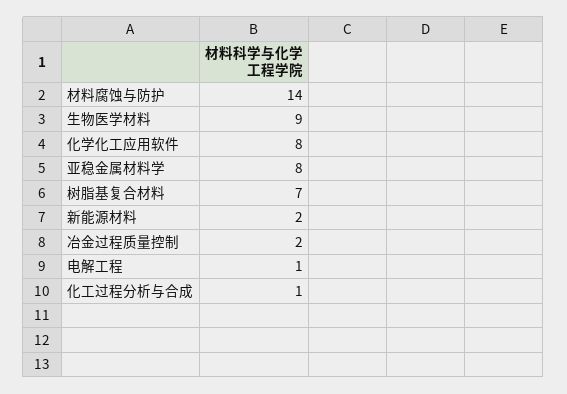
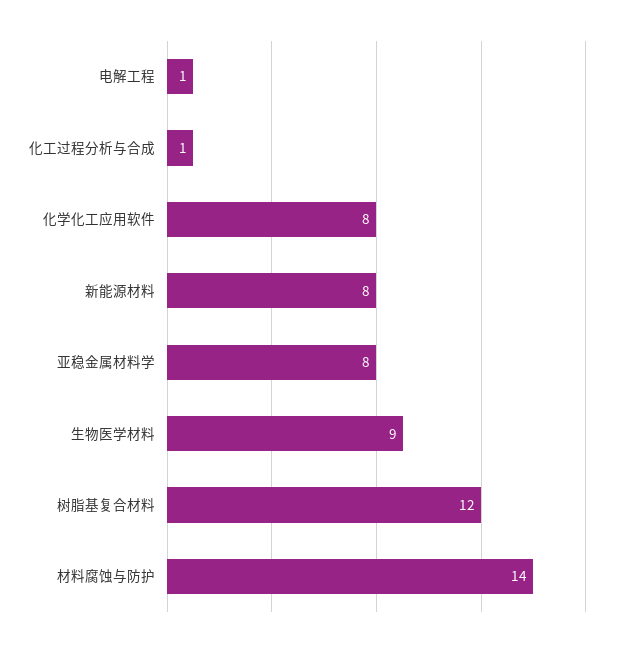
树脂基复合材料: 7 -> 12
新能源材料: 2 -> 8
冶金过程质量控制: 2 -> none

